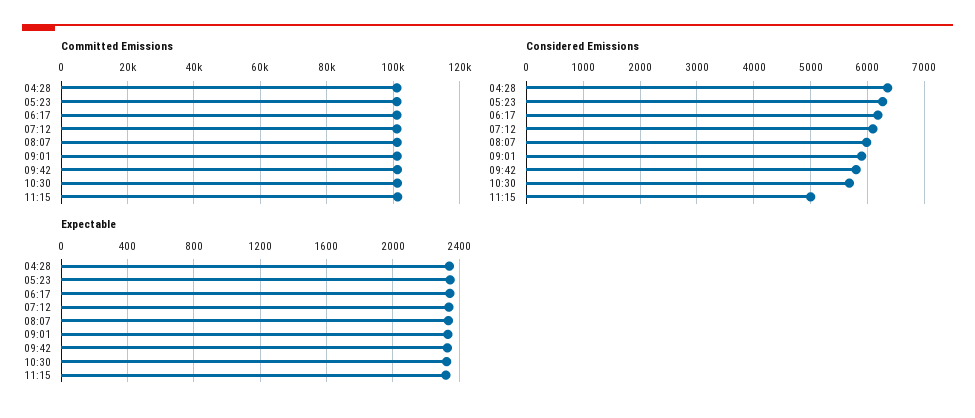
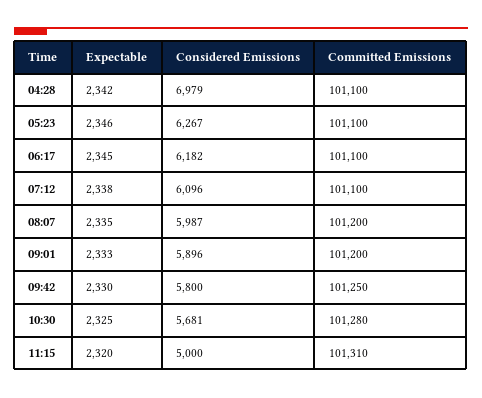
Considered Emissions, 04:28: 6400 -> 6979

